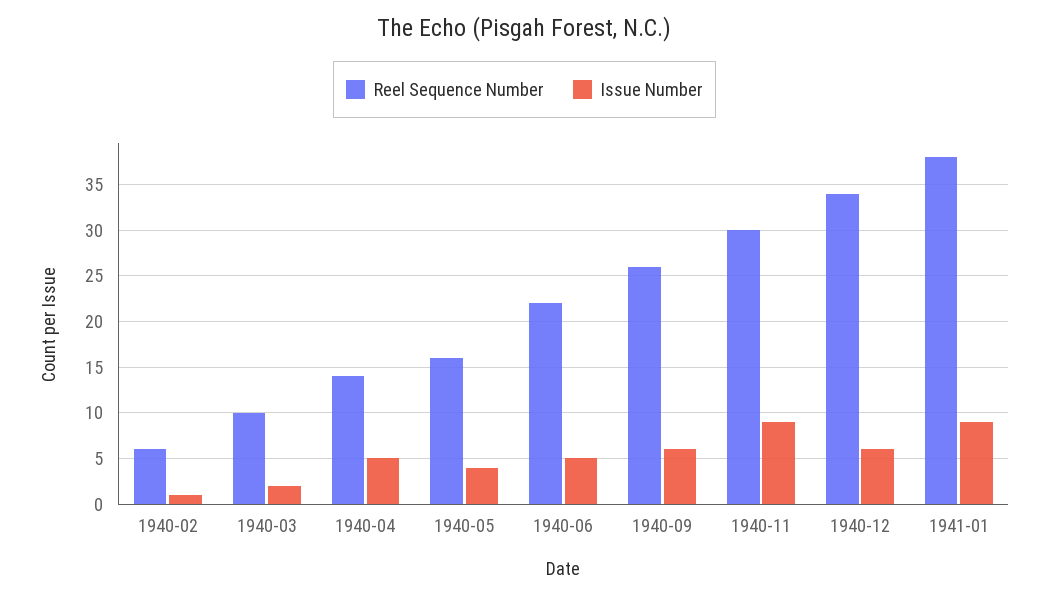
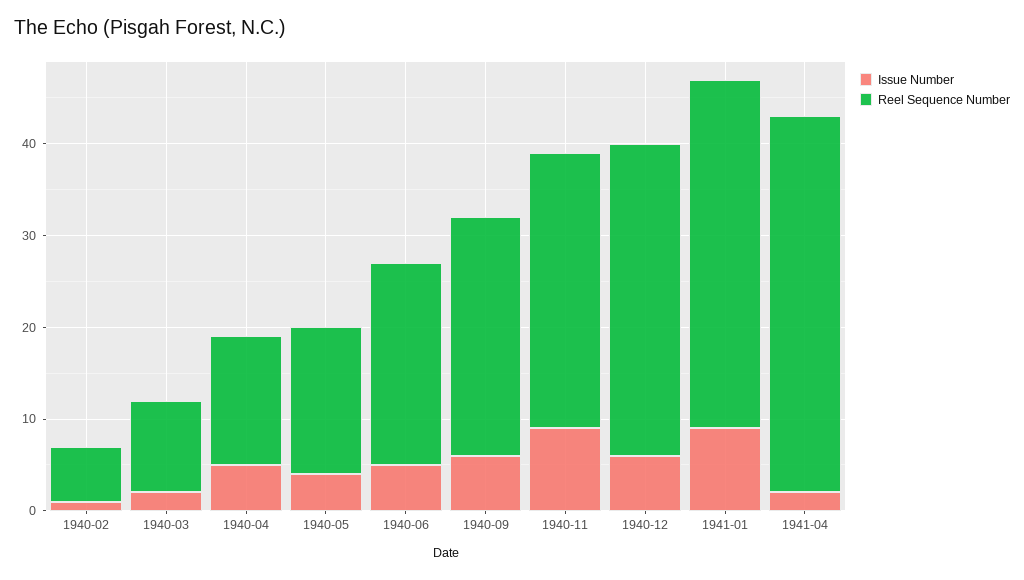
Issue Number, 1941-04: none -> 2
Reel Sequence Number, 1941-04: none -> 41

